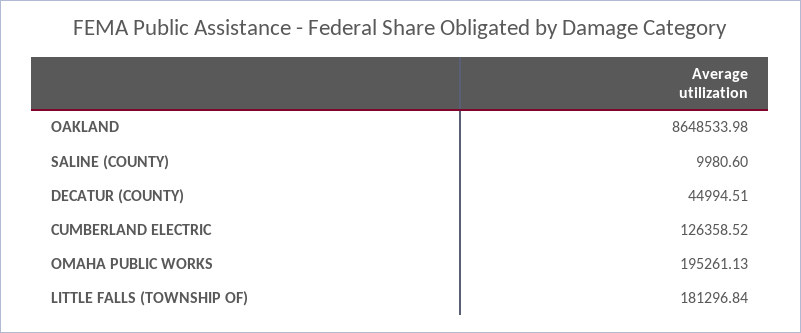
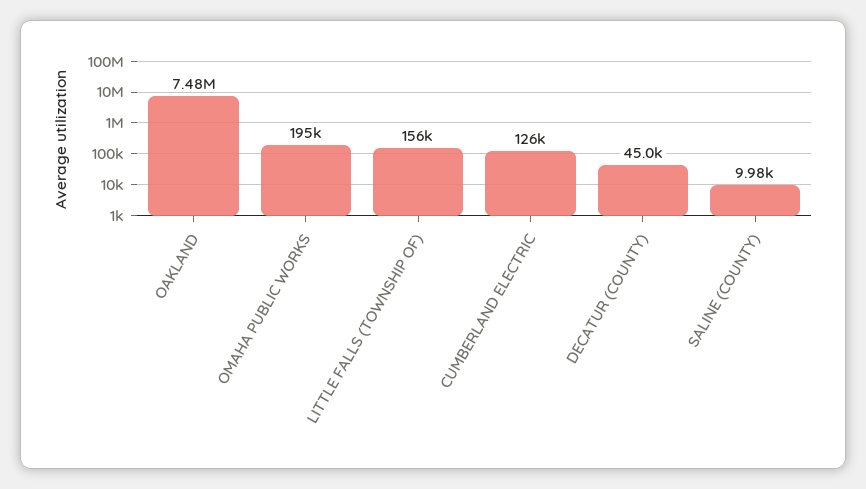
OAKLAND: 8648533.98 -> 7480000
LITTLE FALLS (TOWNSHIP OF): 181296.84 -> 156000

